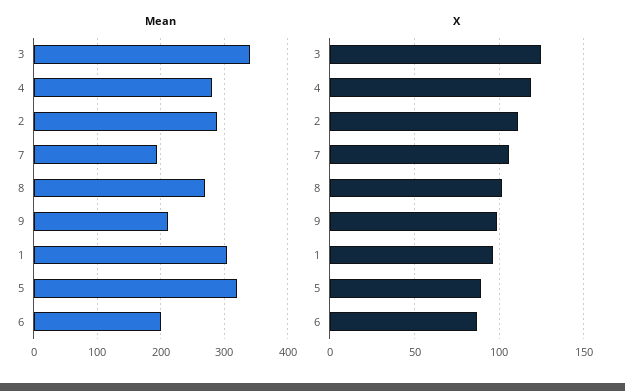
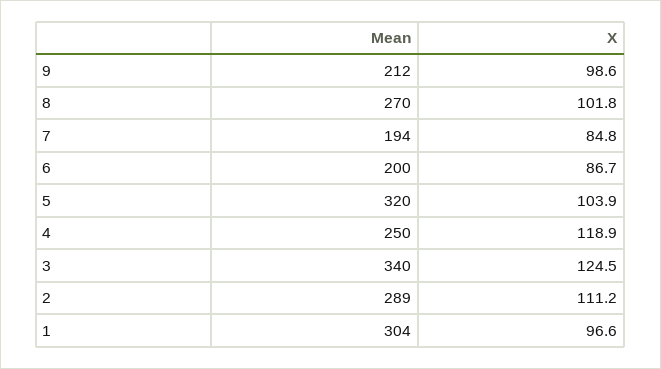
Mean, 4: 280 -> 250
X, 7: 105 -> 84.8
X, 5: 90 -> 103.9

